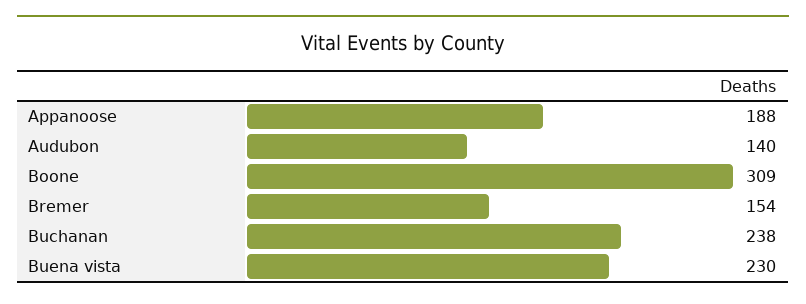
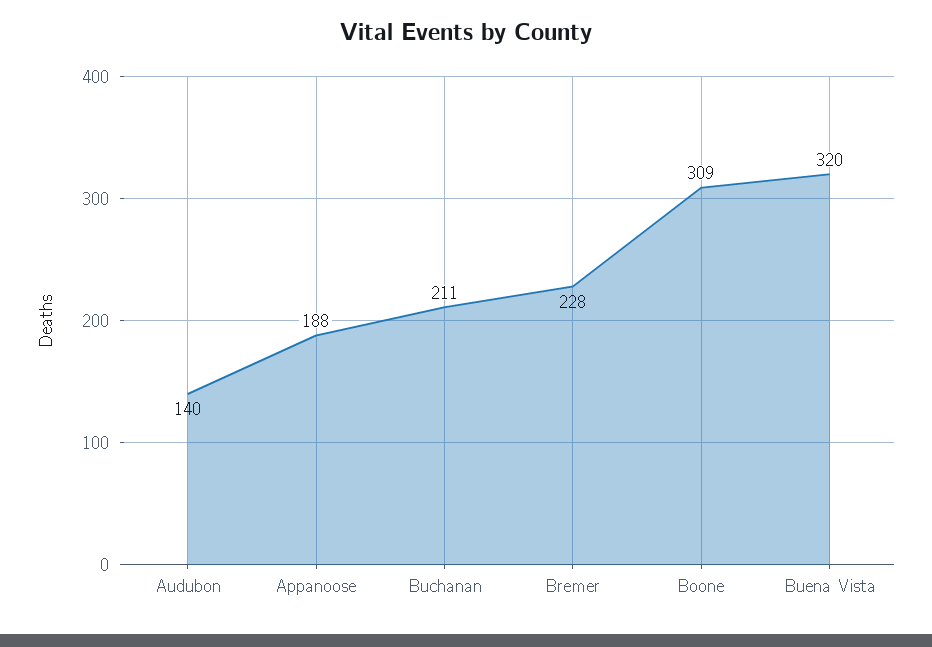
Bremer: 154 -> 228
Buchanan: 238 -> 211
Buena vista: 230 -> 320

